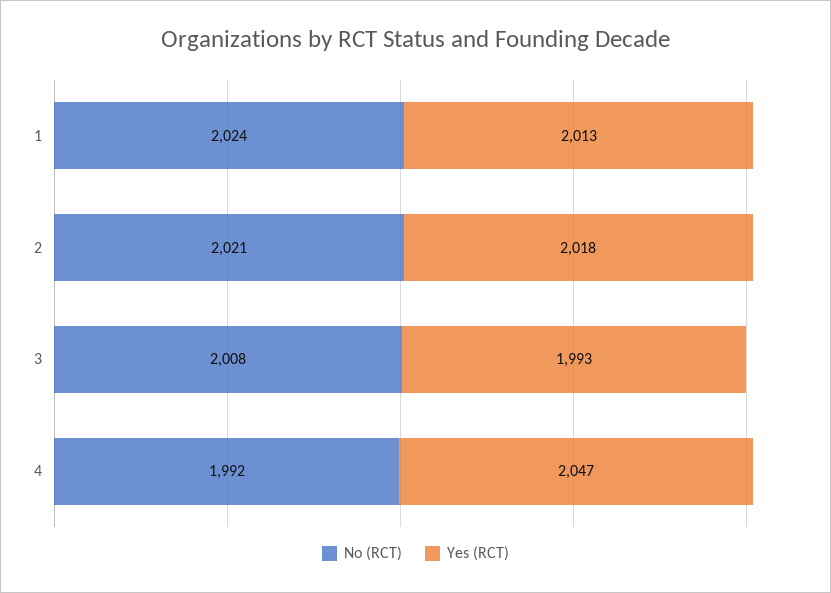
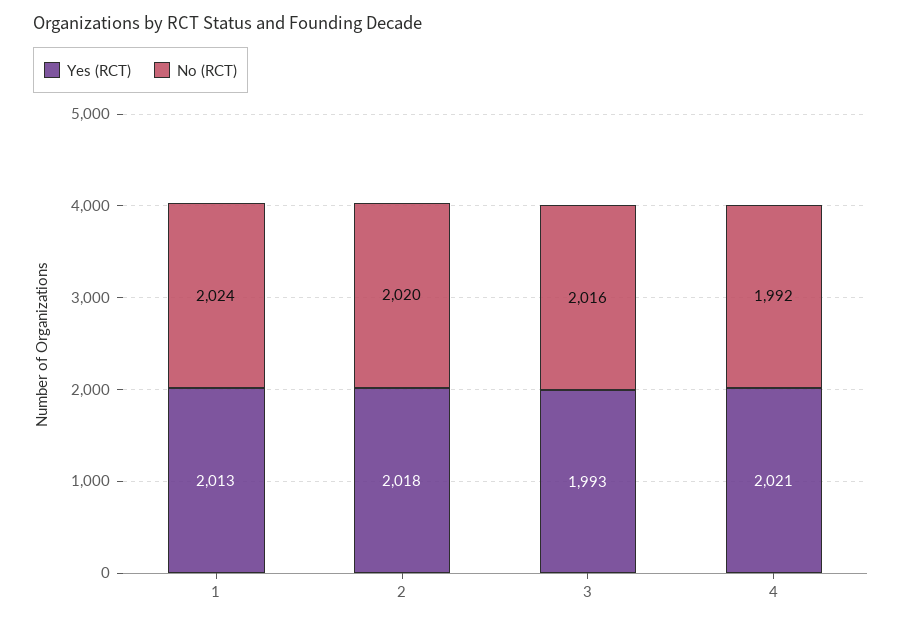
No (RCT), 2: 2021 -> 2020
No (RCT), 3: 2008 -> 2016
Yes (RCT), 4: 2047 -> 2021

